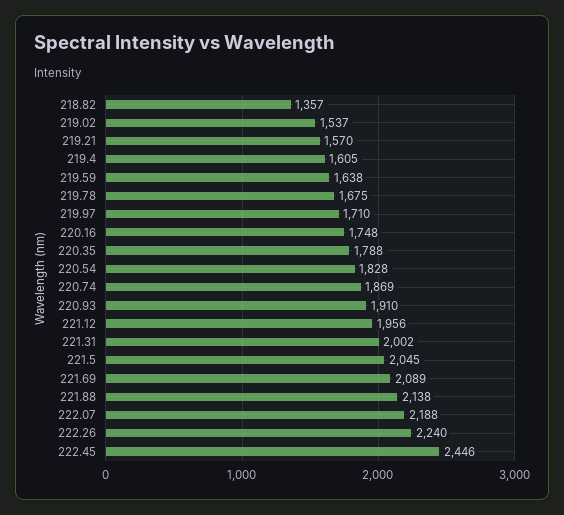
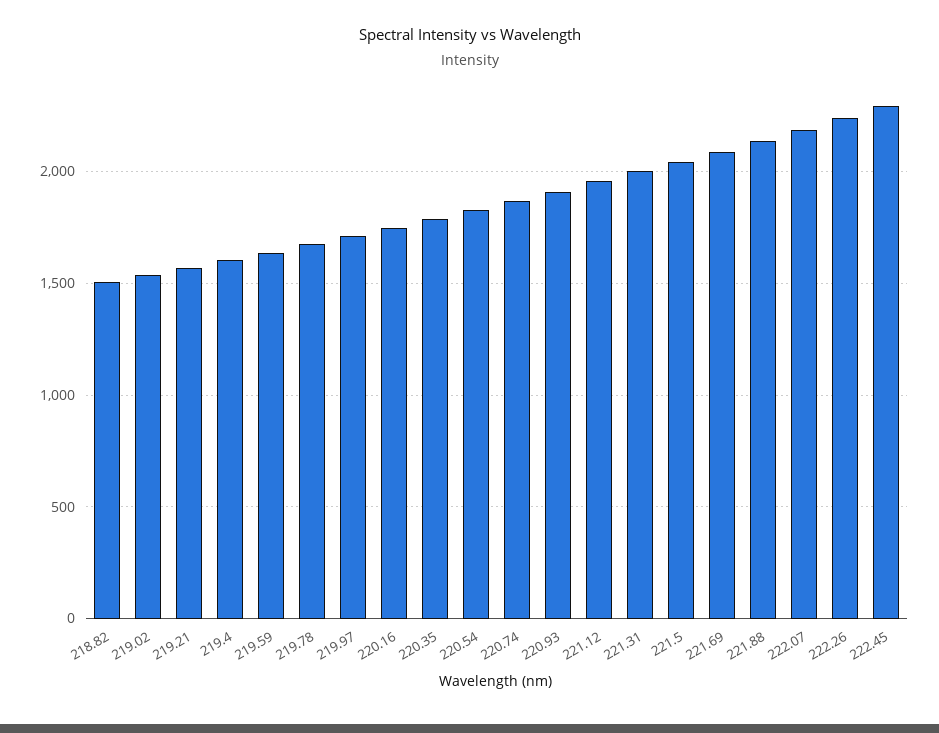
218.82: 1357 -> 1500
222.45: 2446 -> 2300

